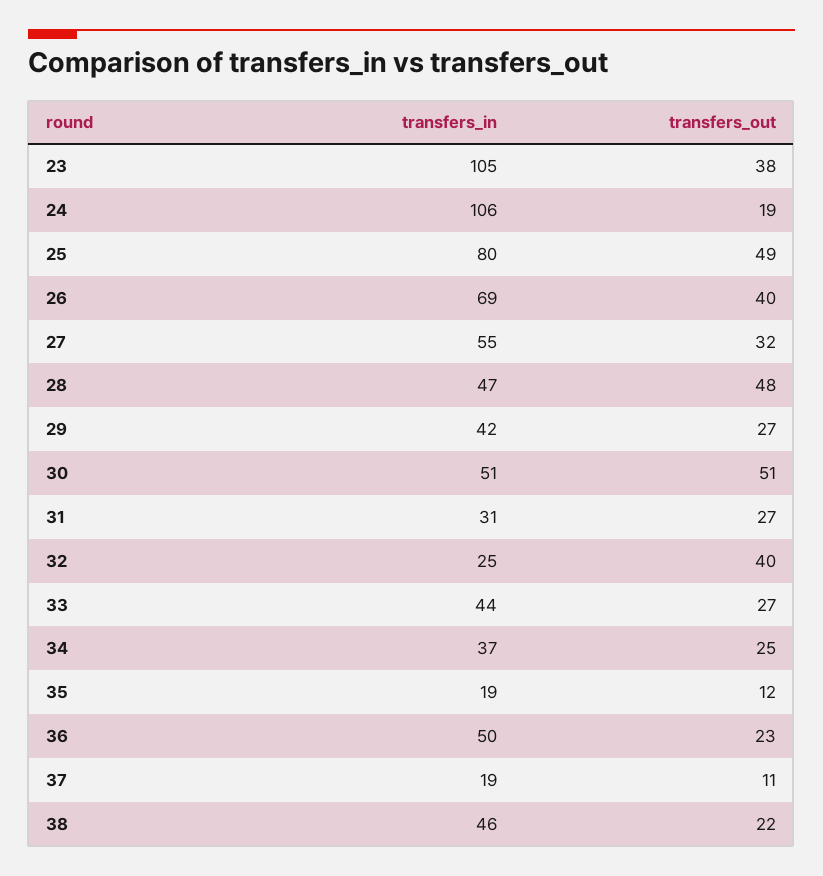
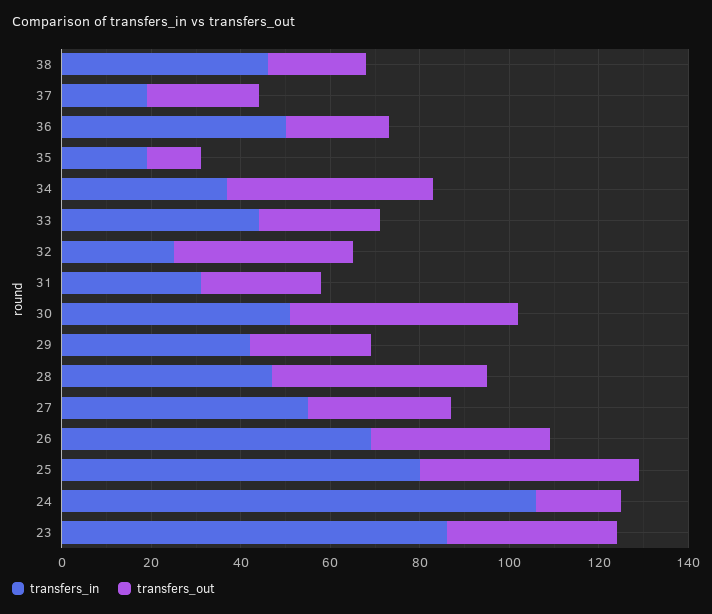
transfers_in, 23: 105 -> 85
transfers_out, 34: 25 -> 45
transfers_out, 37: 11 -> 25

